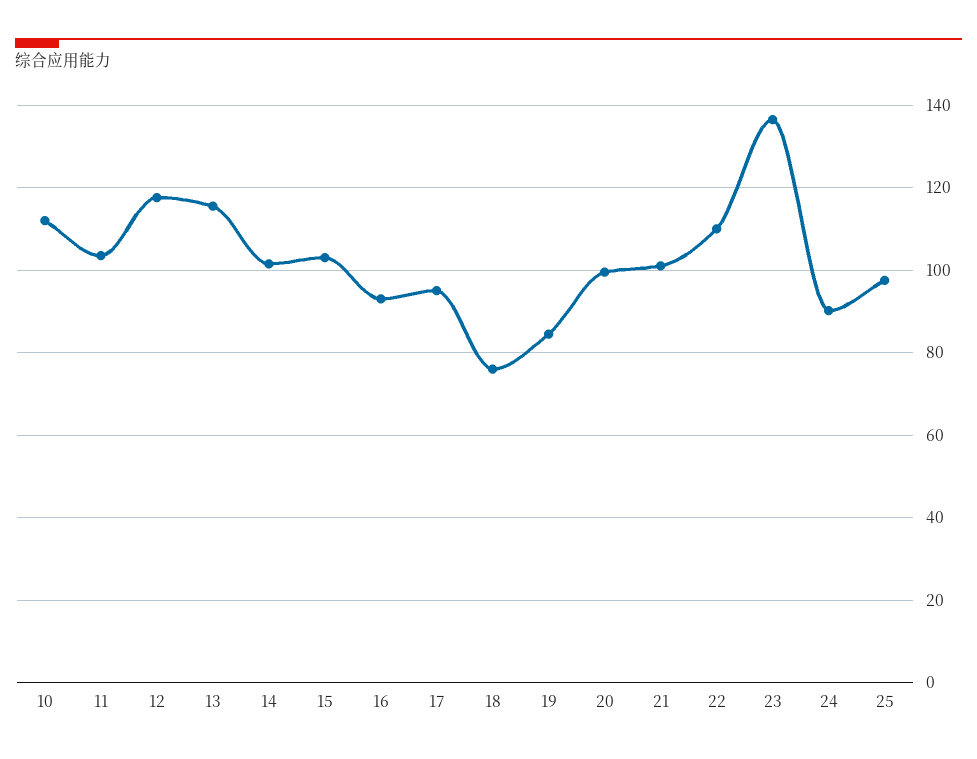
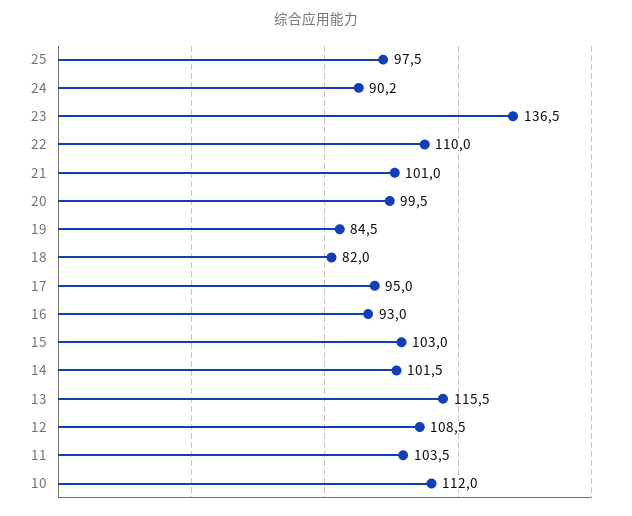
12: 118 -> 108.5
18: 76 -> 82

